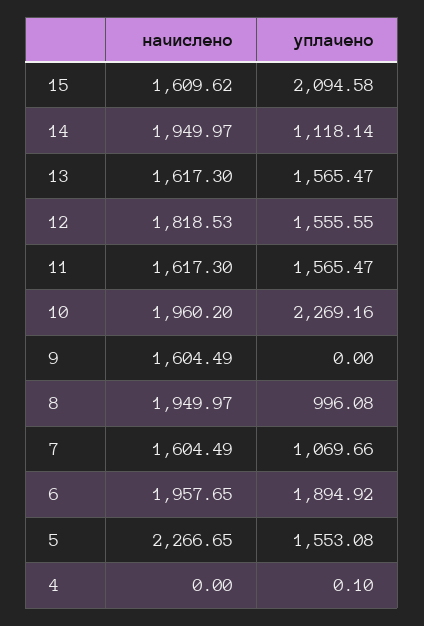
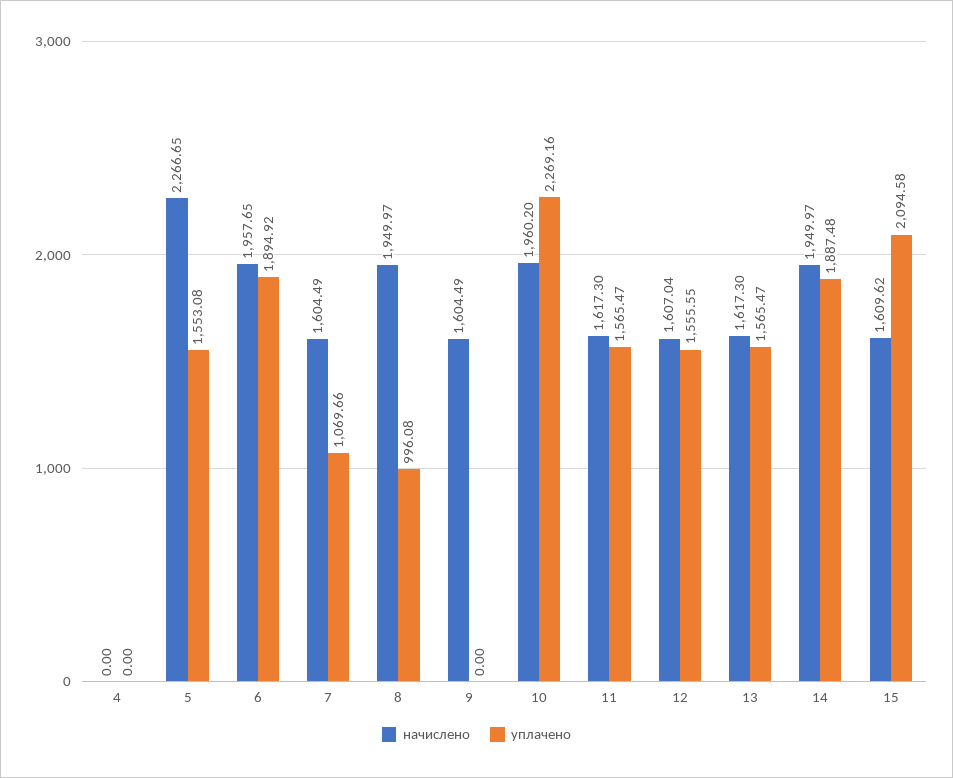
уплачено, 14: 1118.14 -> 1887.48
начислено, 12: 1818.53 -> 1607.04
уплачено, 4: 0.1 -> 0

